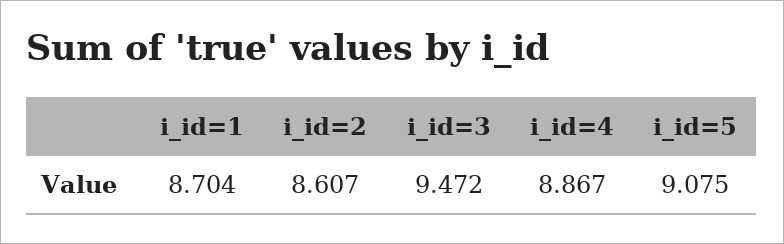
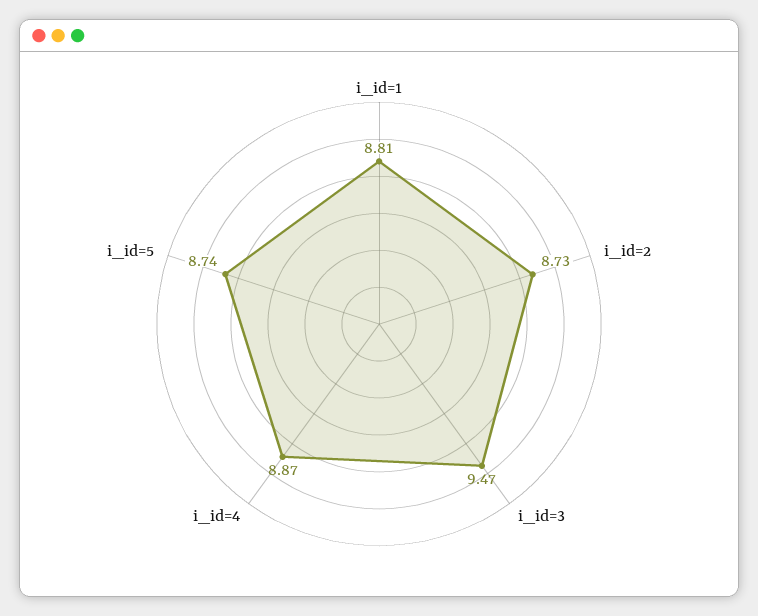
i_id=1: 8.704 -> 8.81
i_id=2: 8.607 -> 8.73
i_id=5: 9.075 -> 8.74

